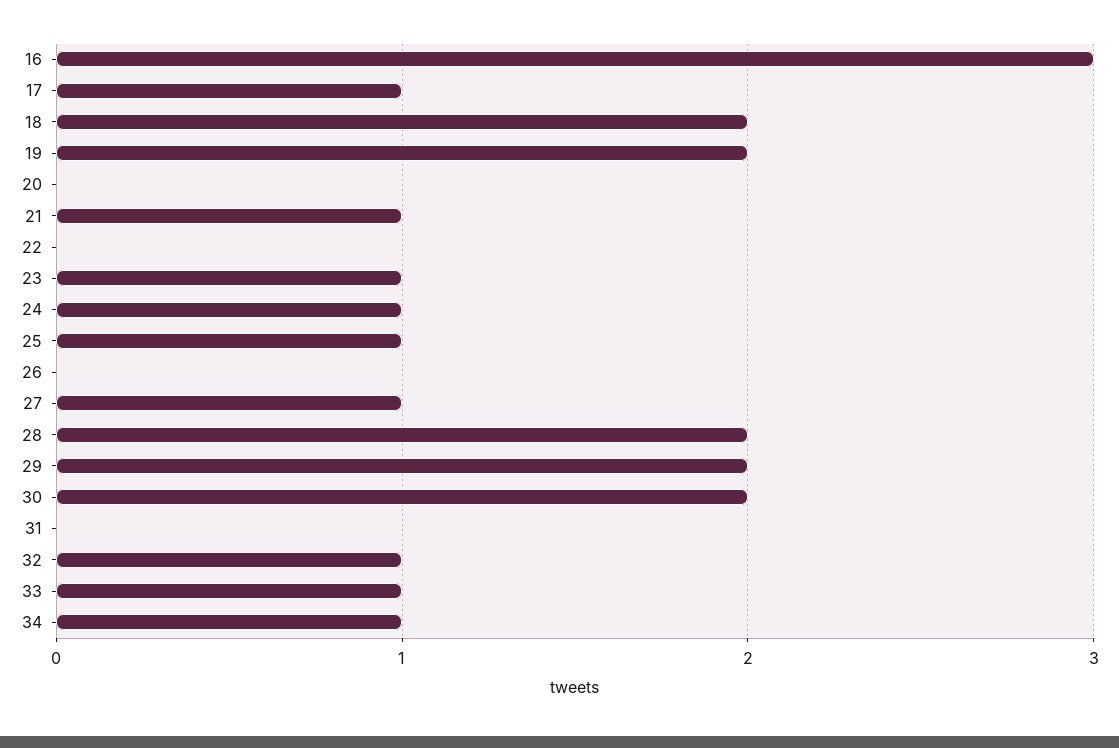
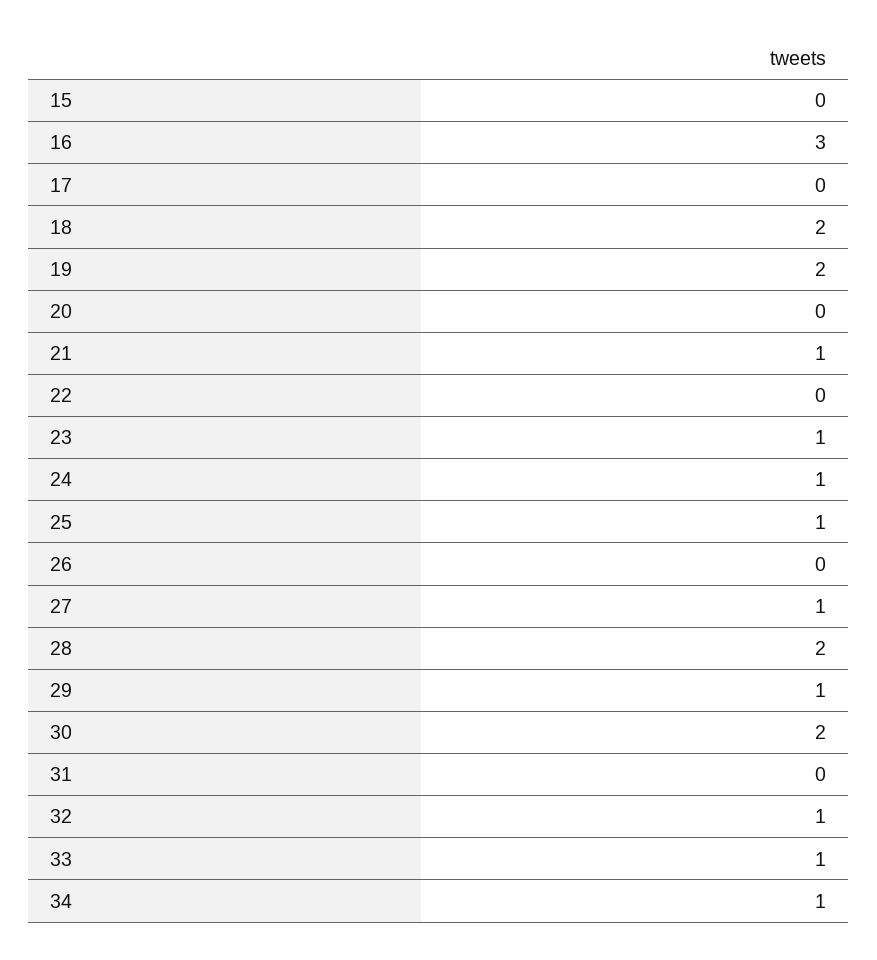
17: 1 -> 0
29: 2 -> 1
15: none -> 0

